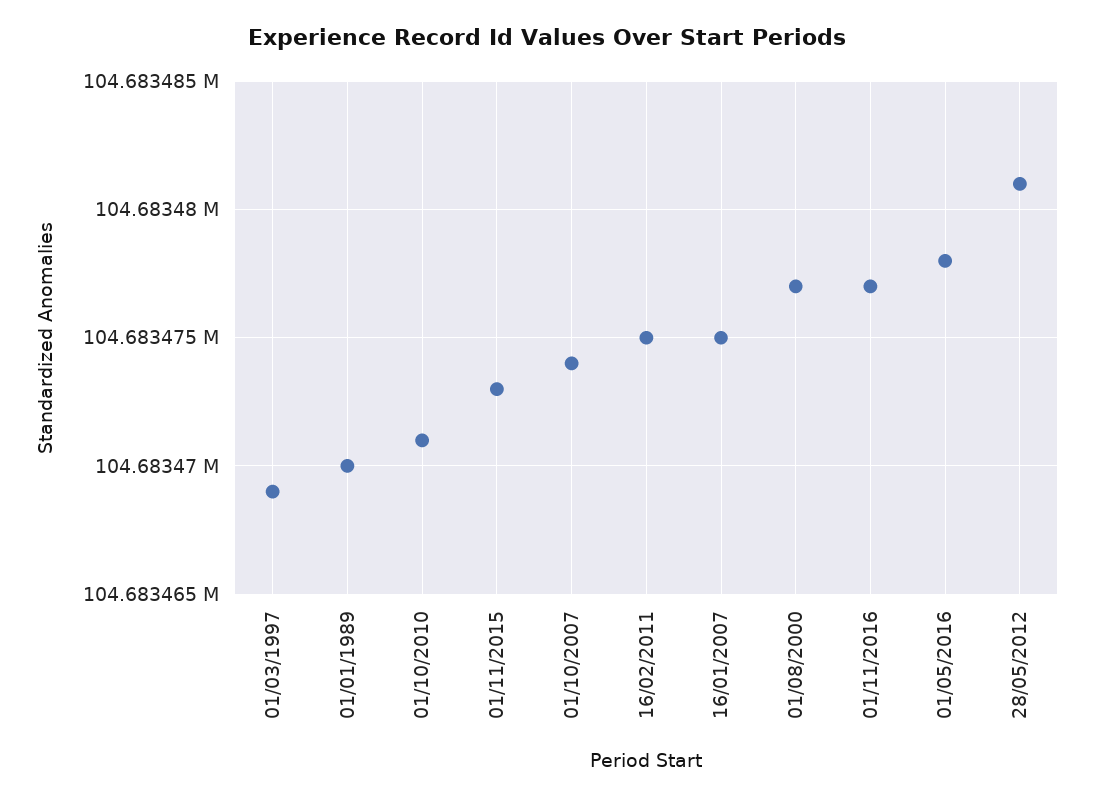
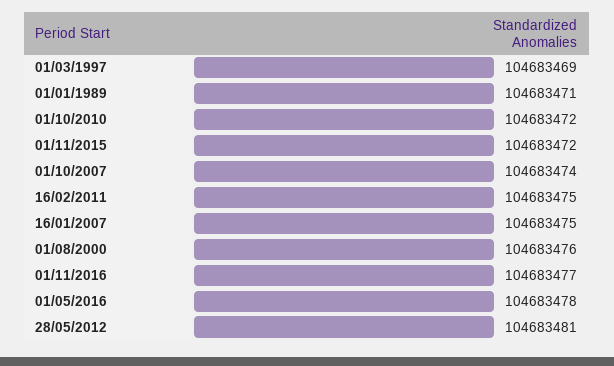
01/01/1989: 104683470 -> 104683471
01/10/2010: 104683471 -> 104683472
01/11/2015: 104683473 -> 104683472
01/08/2000: 104683477 -> 104683476

